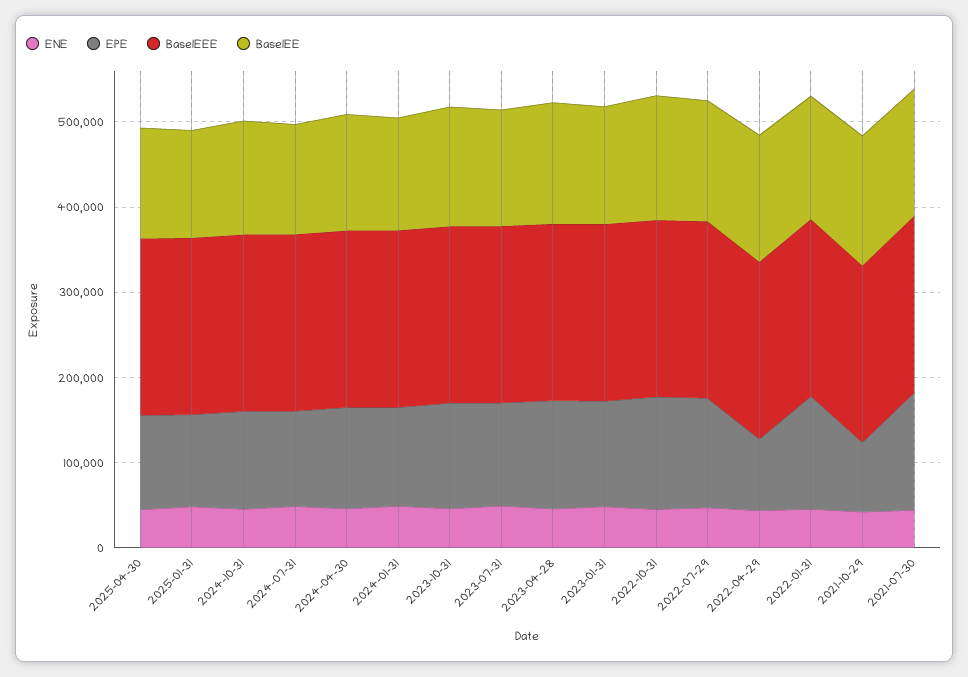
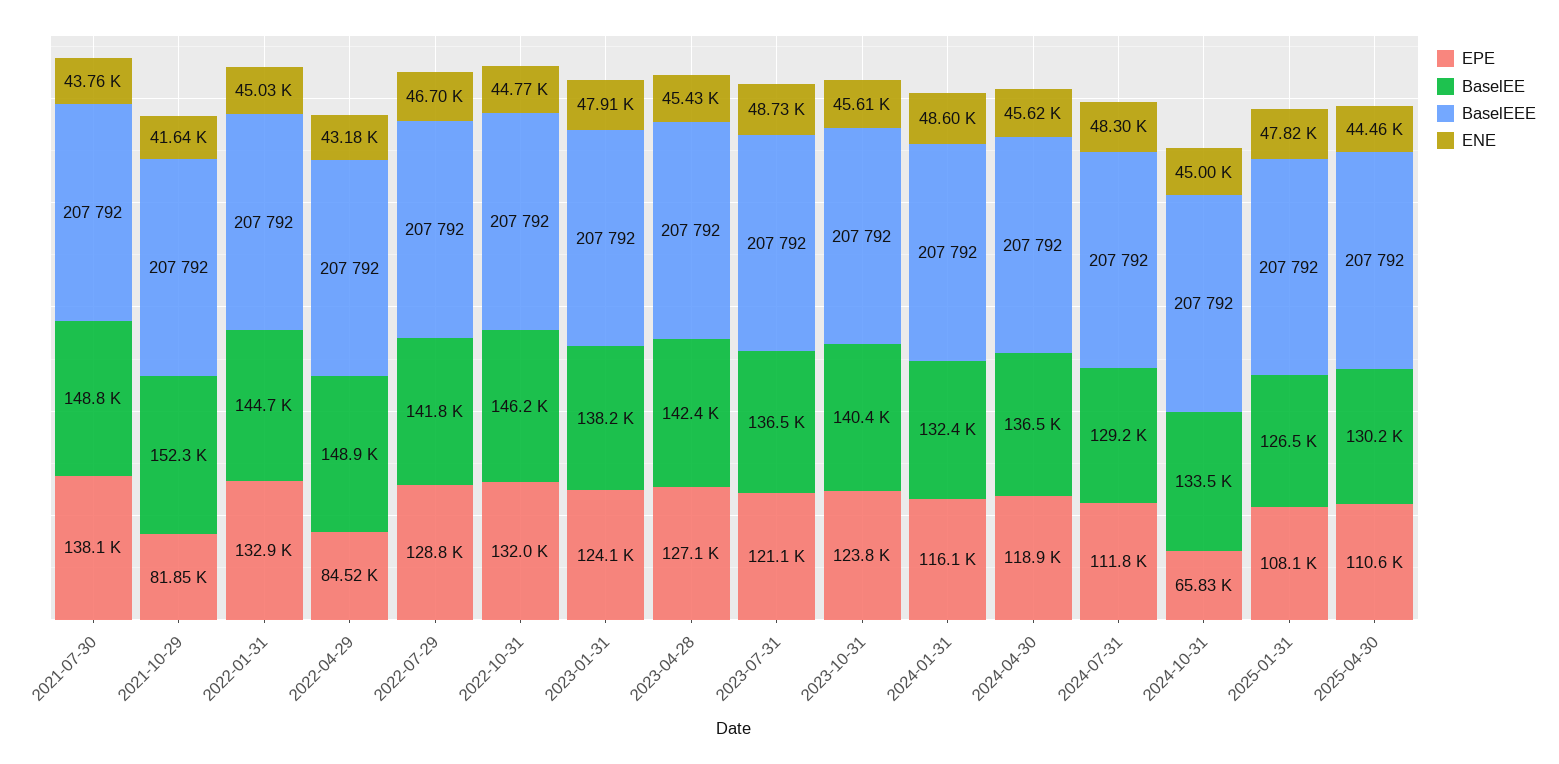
EPE, 2024-10-31: 120000 -> 65830

